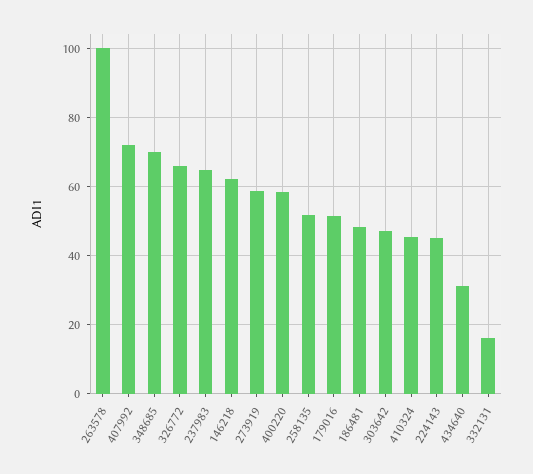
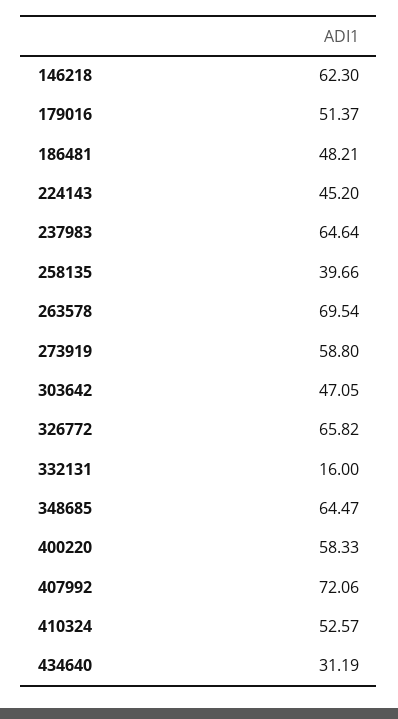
263578: 100 -> 69.54
348685: 70 -> 64.47
258135: 52 -> 39.66
410324: 46 -> 52.57

